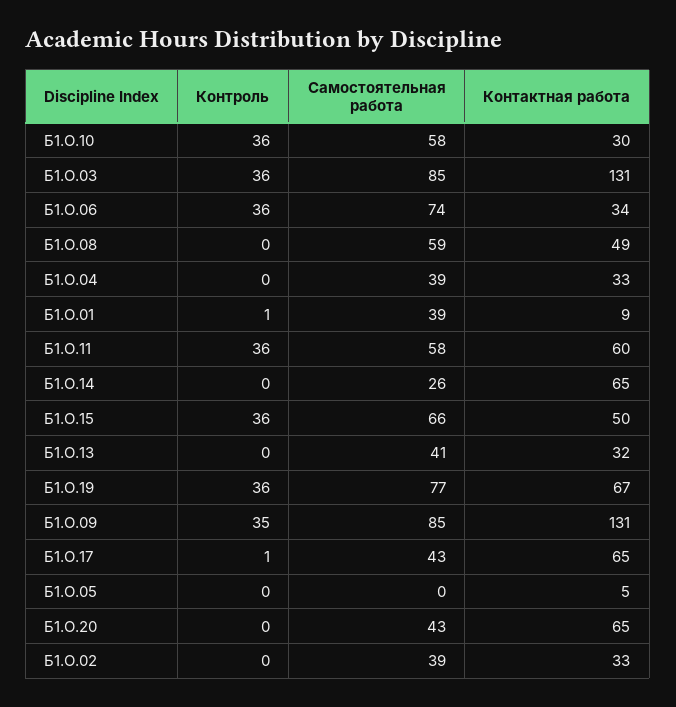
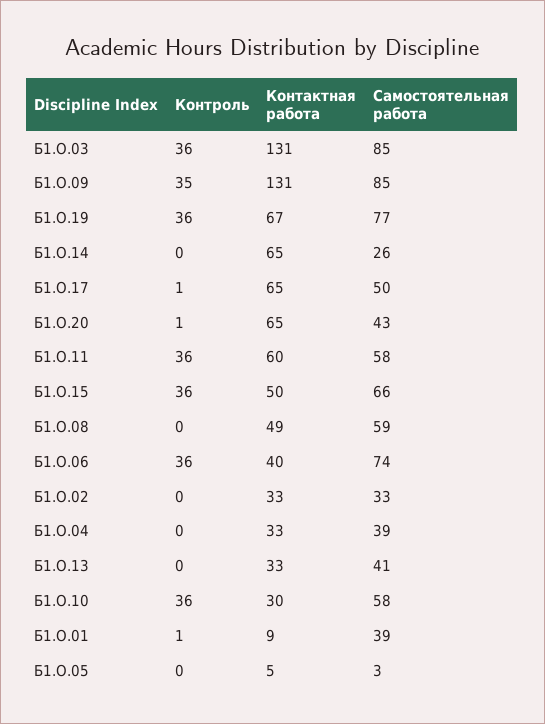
Контактная работа, Б1.О.06: 34 -> 40
Контактная работа, Б1.О.13: 32 -> 33
Самостоятельная работа, Б1.О.17: 43 -> 50
Самостоятельная работа, Б1.О.05: 0 -> 3
Контроль, Б1.О.20: 0 -> 1
Самостоятельная работа, Б1.О.02: 39 -> 33

